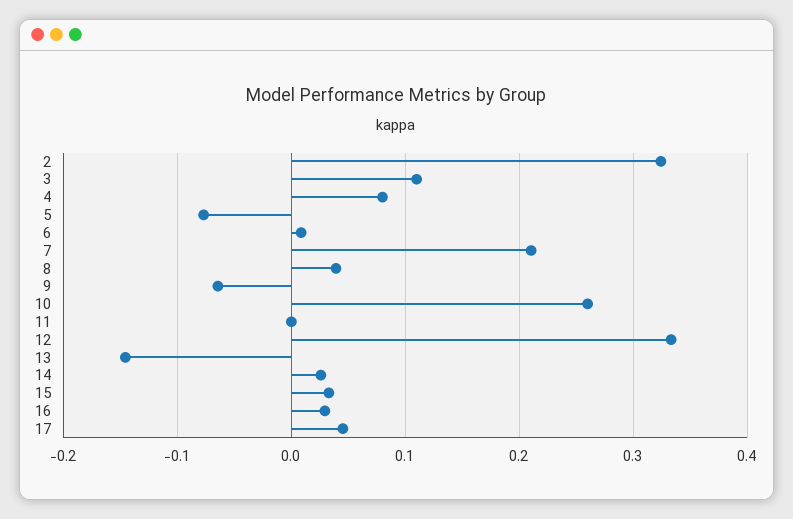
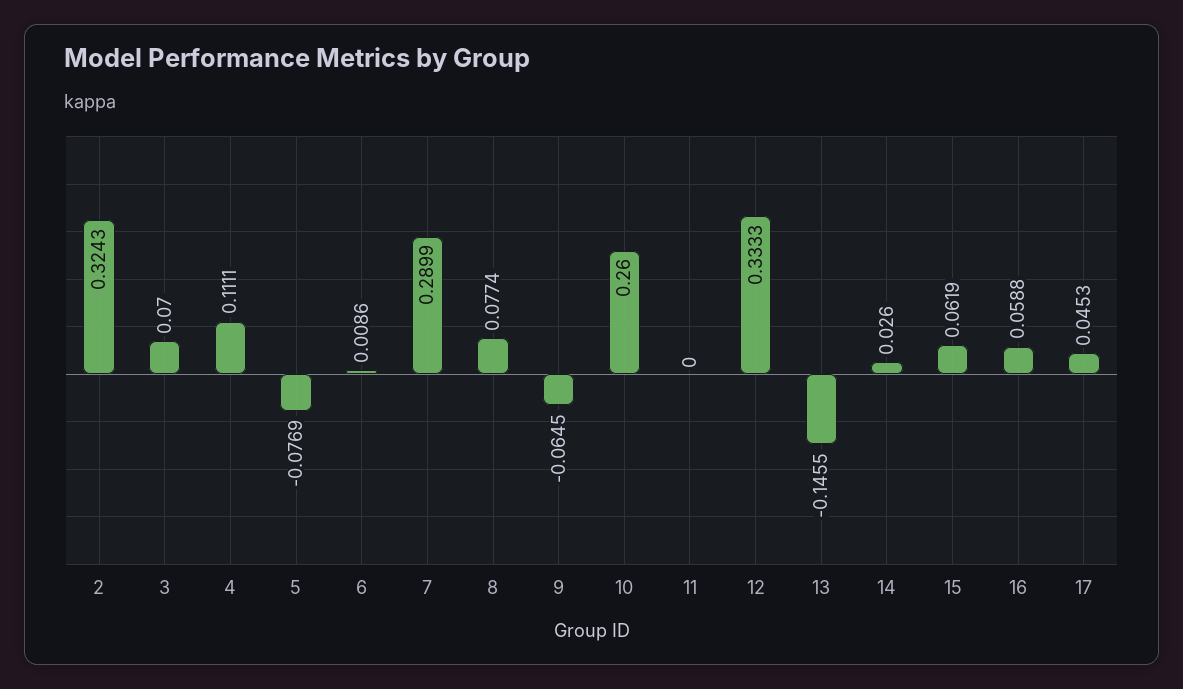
3: 0.11 -> 0.07
4: 0.08 -> 0.1111
7: 0.21 -> 0.2899
8: 0.04 -> 0.0774
15: 0.03 -> 0.0619
16: 0.03 -> 0.0588

